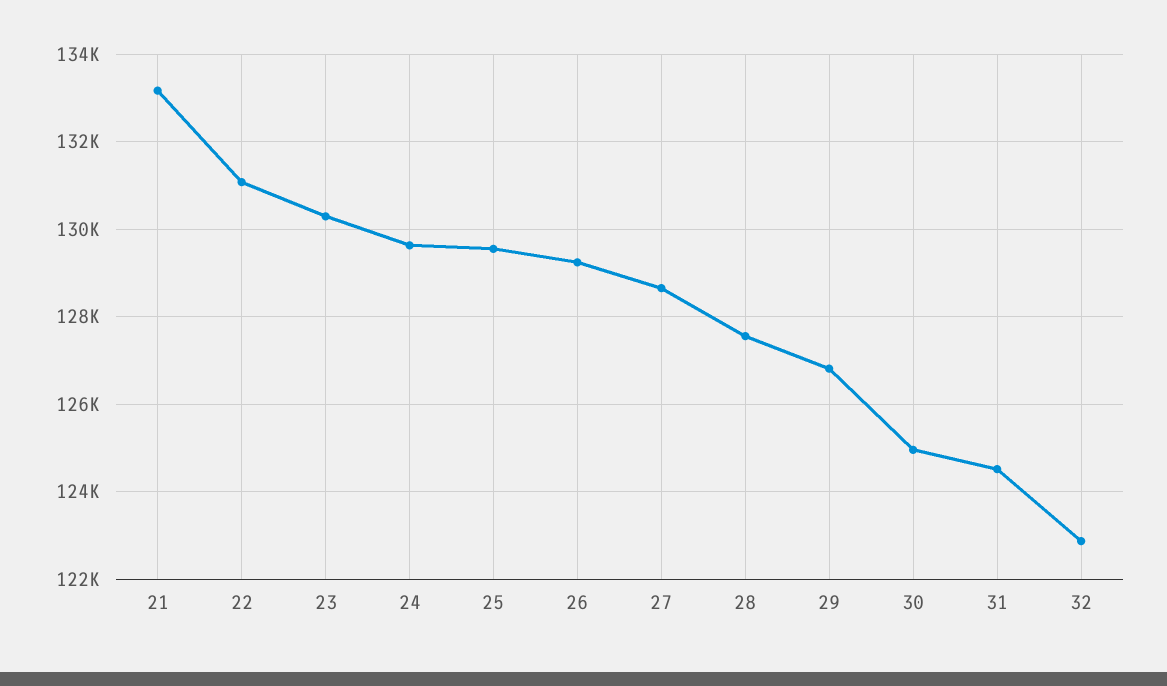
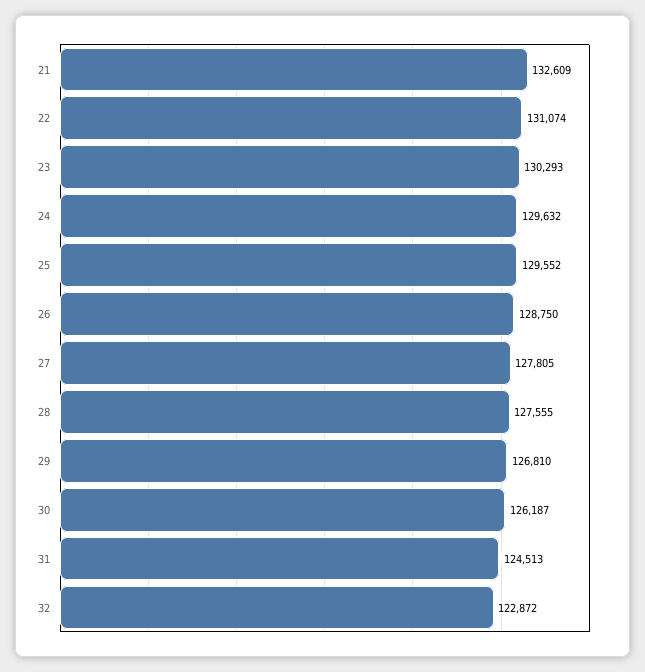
21: 133200 -> 132609
26: 129200 -> 128750
27: 128600 -> 127805
30: 125000 -> 126187

